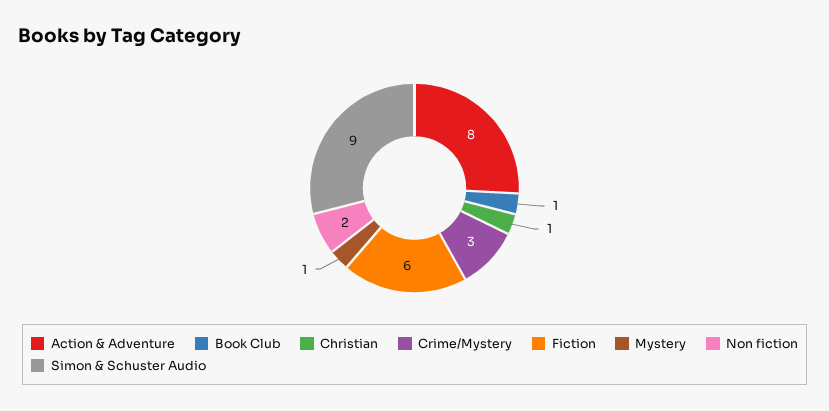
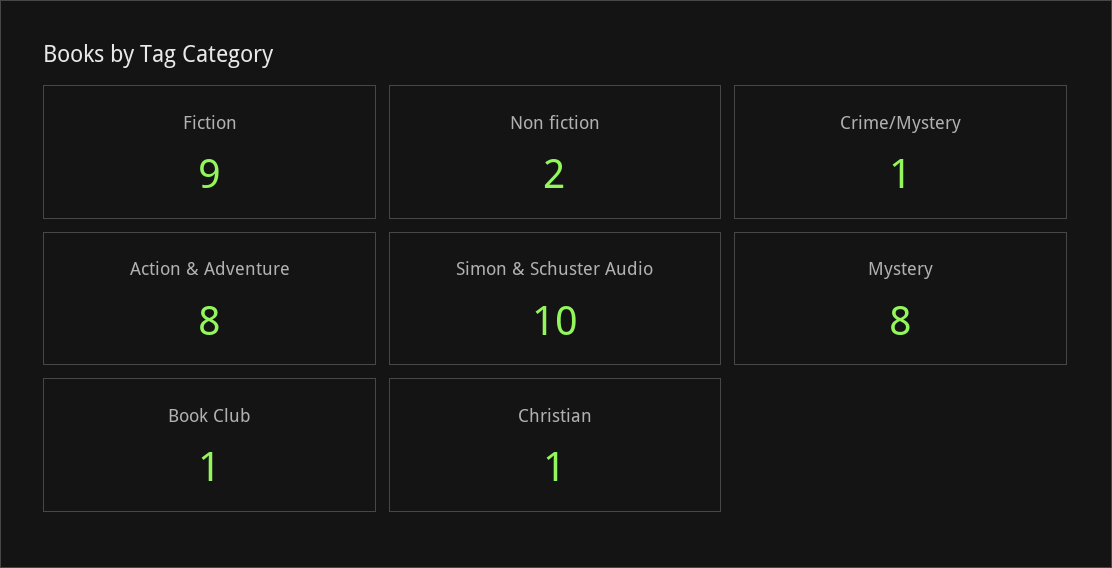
Crime/Mystery: 3 -> 1
Fiction: 6 -> 9
Mystery: 1 -> 8
Simon & Schuster Audio: 9 -> 10

